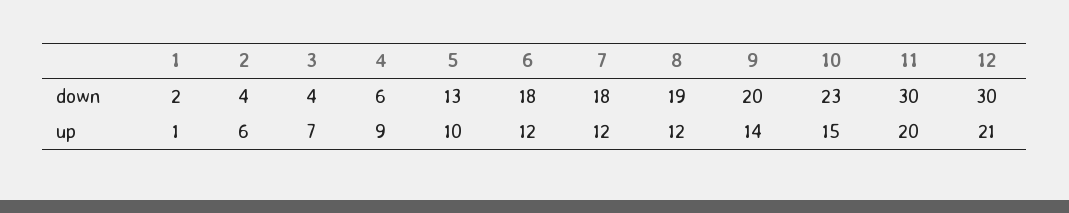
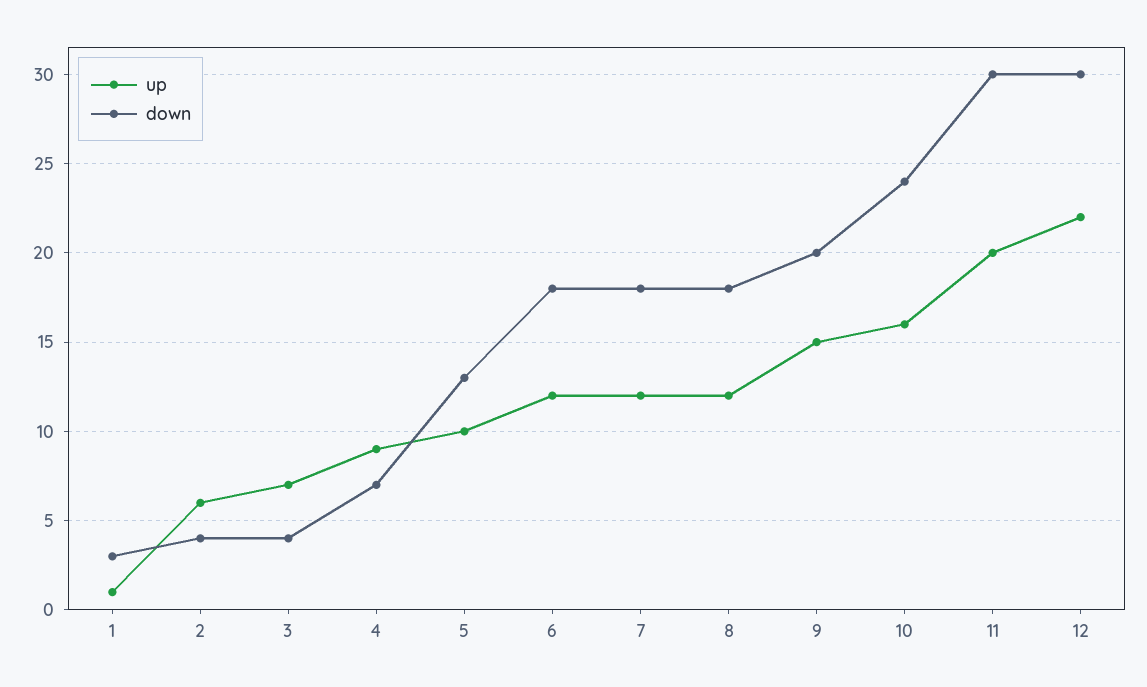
down, 1: 2 -> 3
down, 4: 6 -> 7
down, 8: 19 -> 18
down, 10: 23 -> 24
up, 9: 14 -> 15
up, 10: 15 -> 16
up, 12: 21 -> 22

